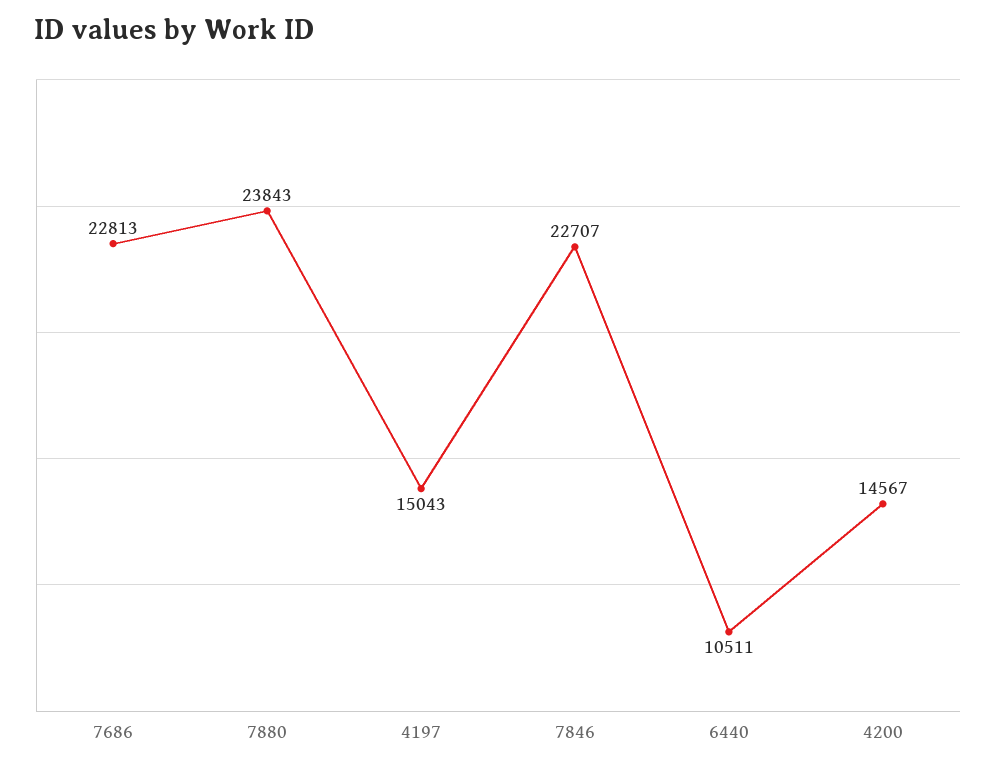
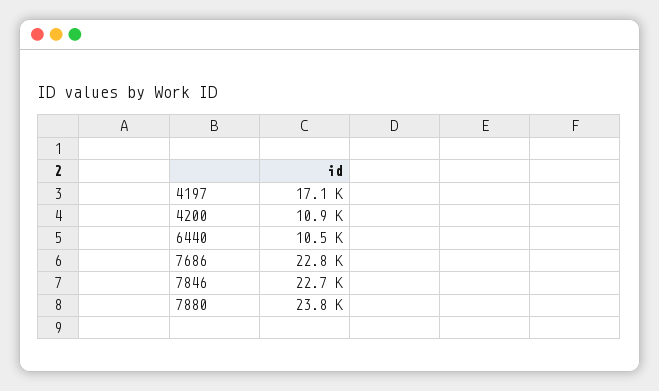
4197: 15043 -> 17100
4200: 14567 -> 10900

